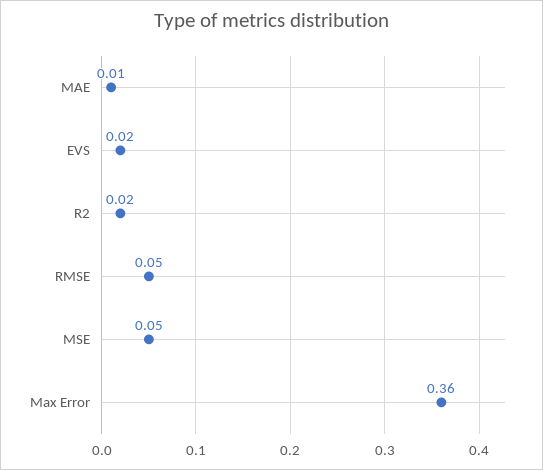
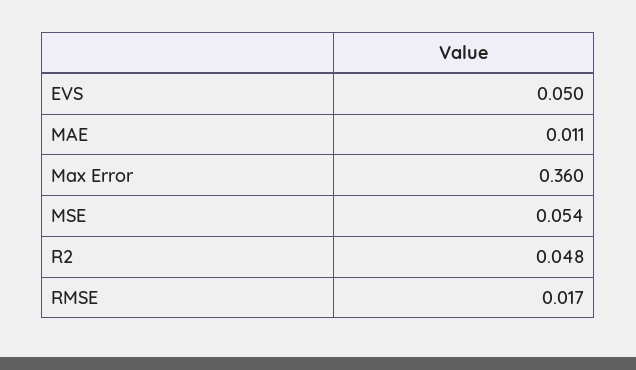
EVS: 0.02 -> 0.05
R2: 0.02 -> 0.048
RMSE: 0.05 -> 0.017

